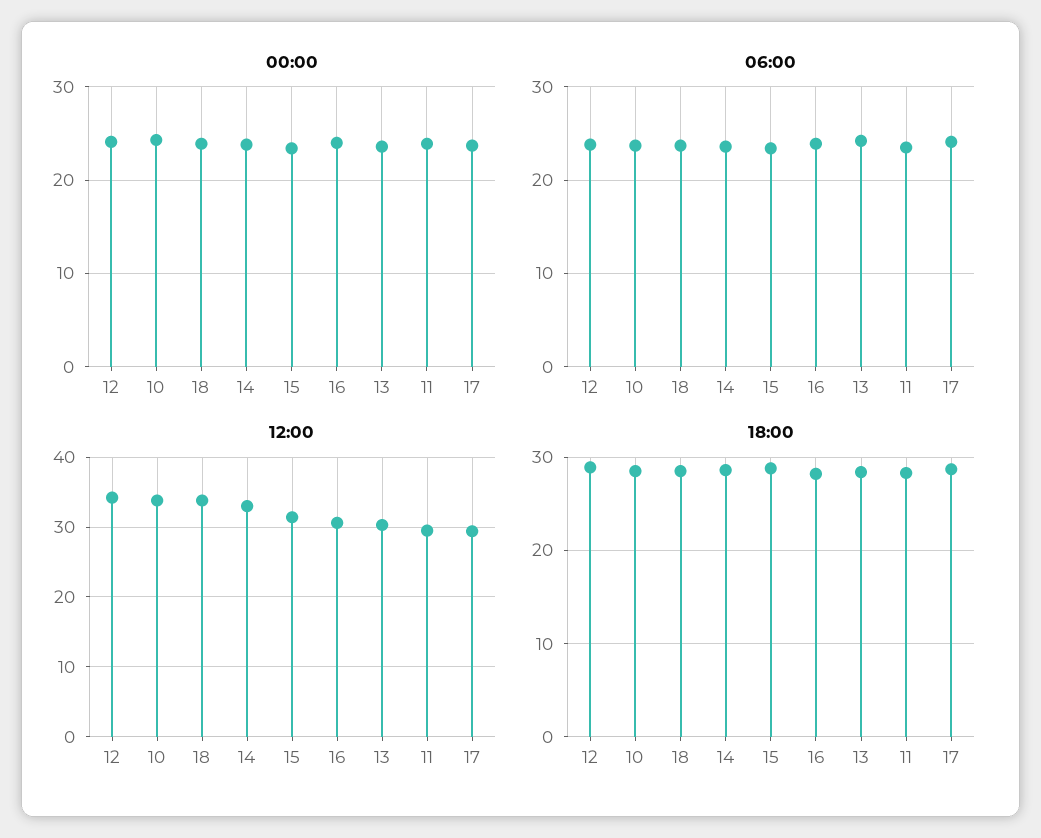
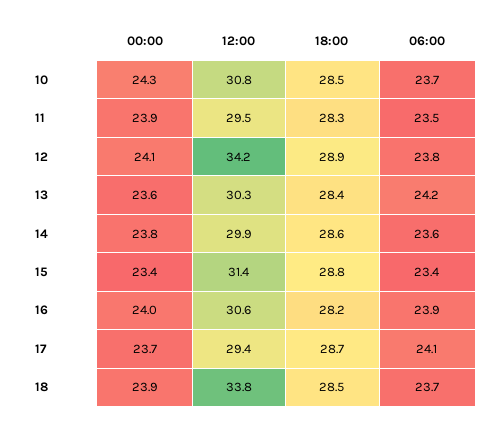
12:00, 10: 34 -> 30.8
12:00, 14: 33 -> 29.9

